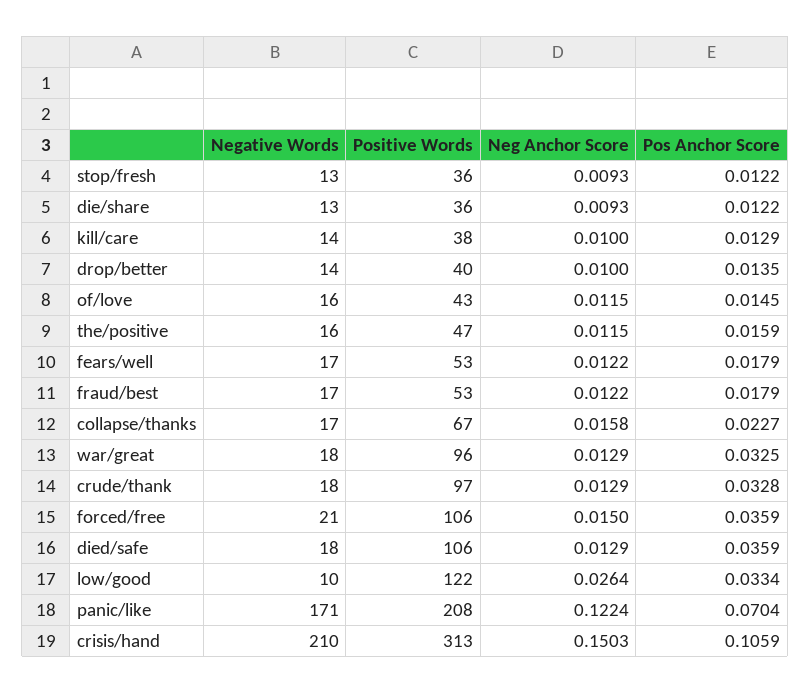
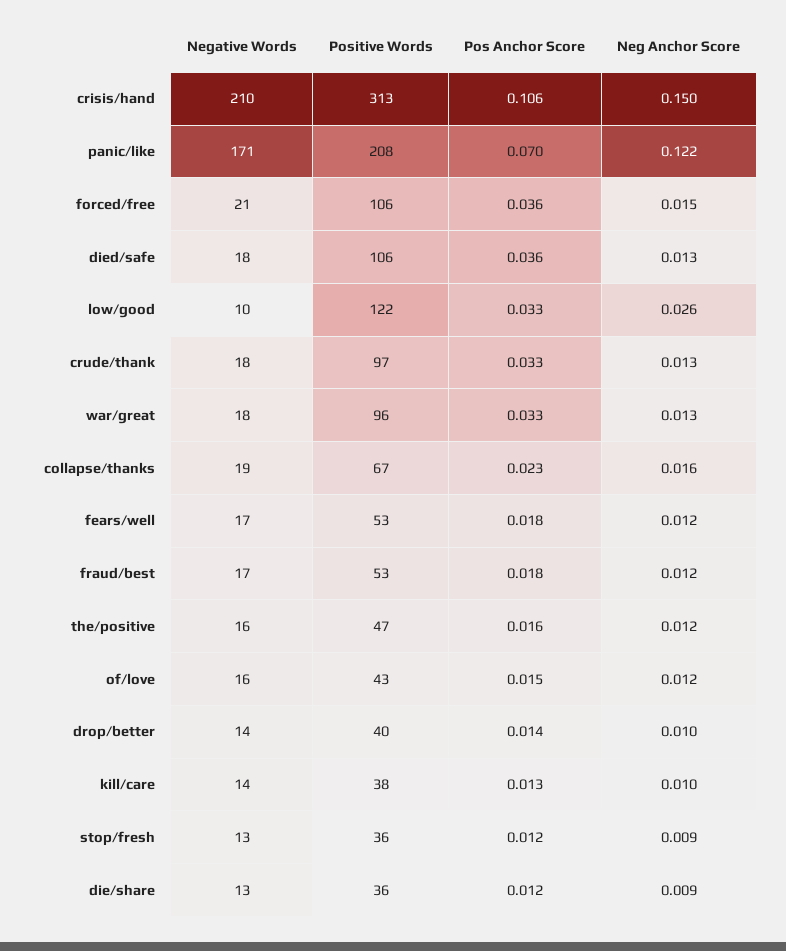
Negative Words, collapse/thanks: 17 -> 19

